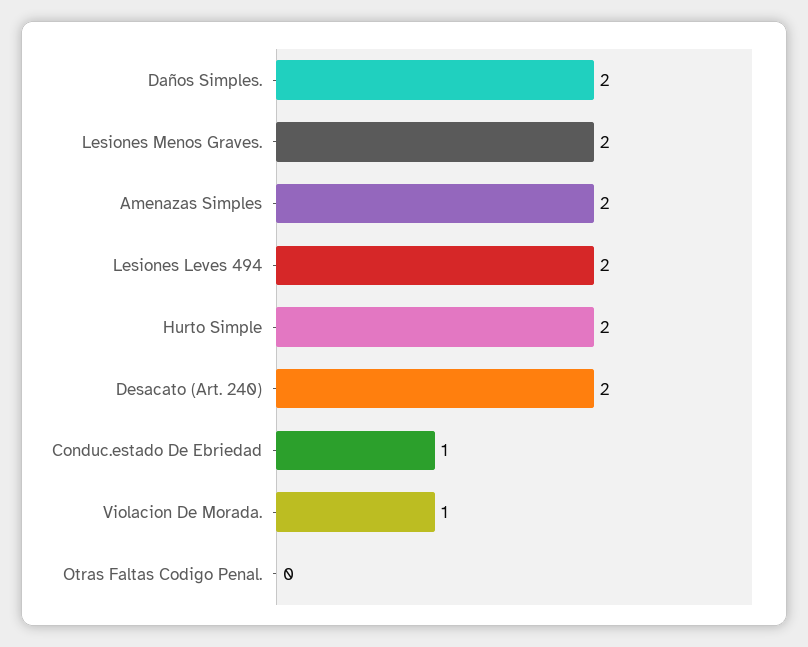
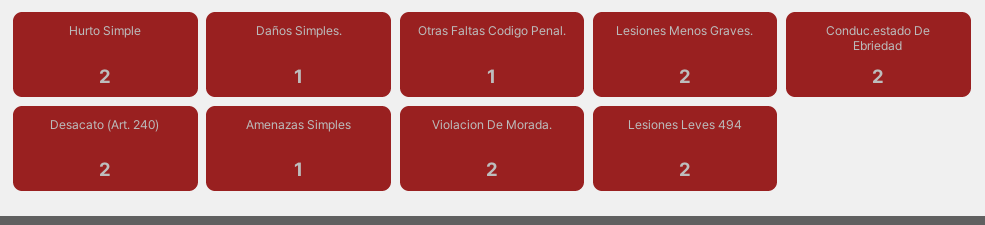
Daños Simples.: 2 -> 1
Amenazas Simples: 2 -> 1
Conduc.estado De Ebriedad: 1 -> 2
Violacion De Morada.: 1 -> 2
Otras Faltas Codigo Penal.: 0 -> 1

